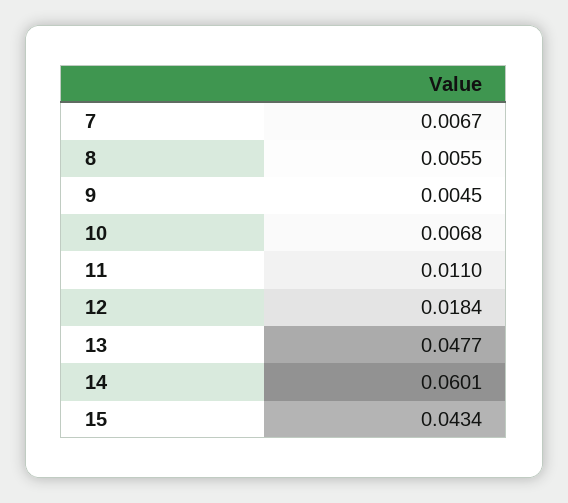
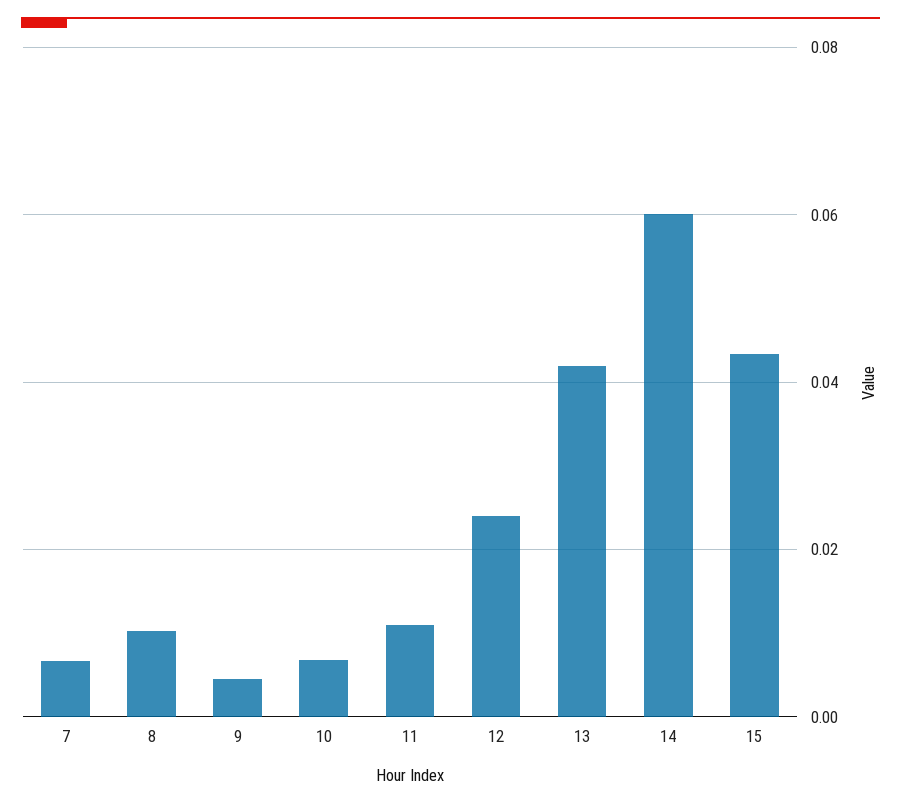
8: 0.0055 -> 0.01
12: 0.0184 -> 0.024
13: 0.0477 -> 0.042

